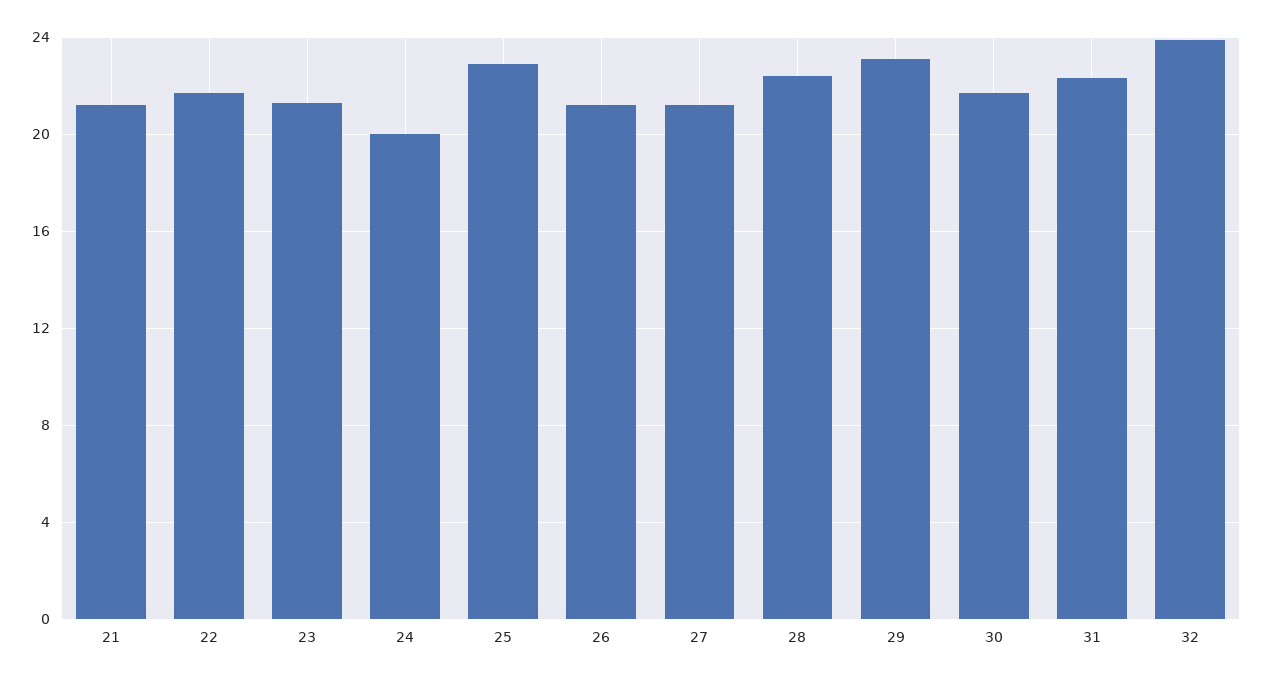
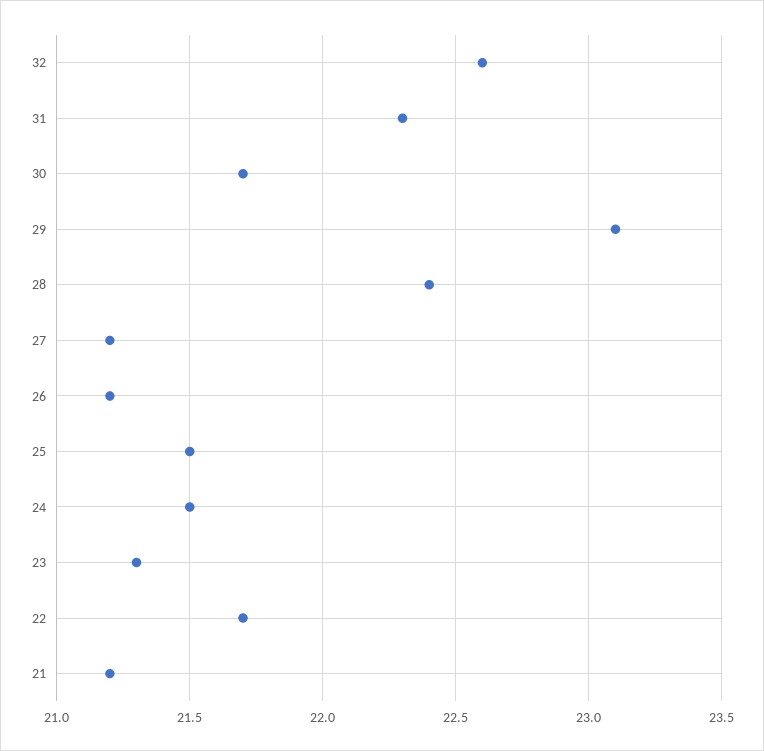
24: 20 -> 21.5
25: 23 -> 21.5
32: 24 -> 22.6

